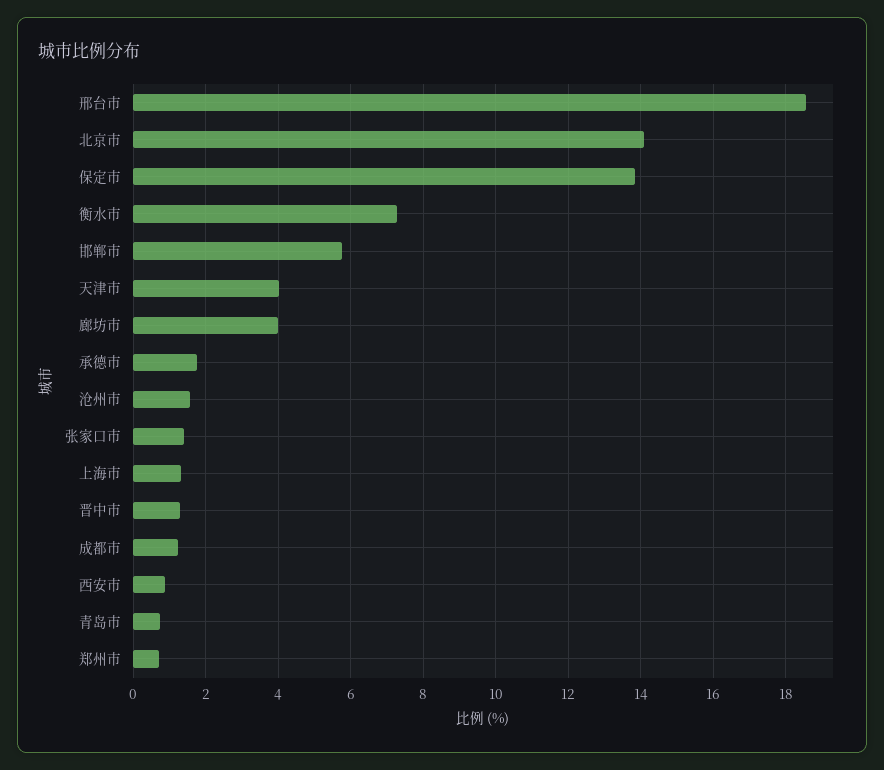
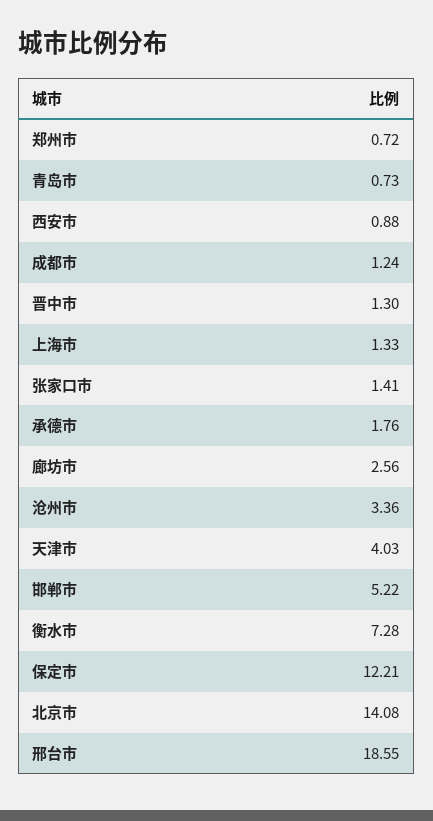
保定市: 13.8 -> 12.21
邯郸市: 5.8 -> 5.22
廊坊市: 4 -> 2.56
沧州市: 1.6 -> 3.36

